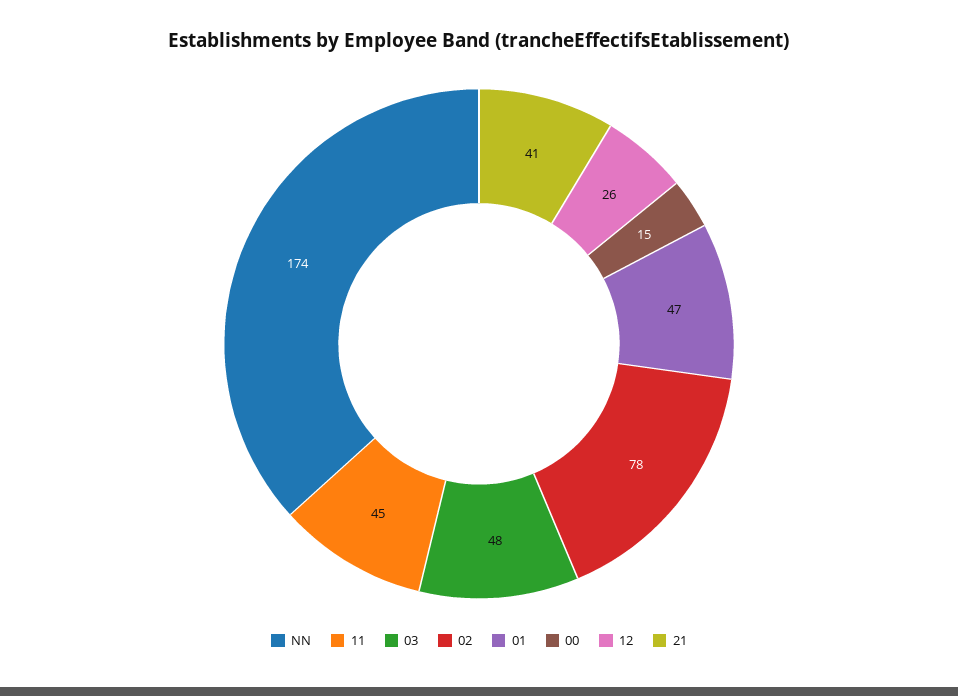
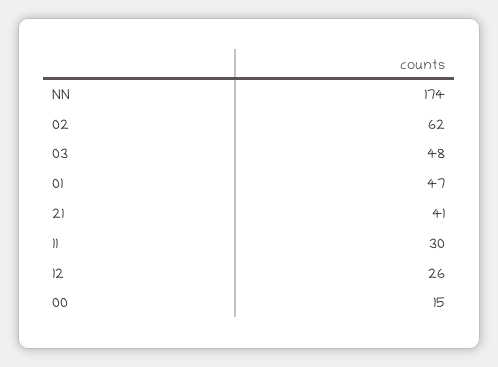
11: 45 -> 30
02: 78 -> 62

